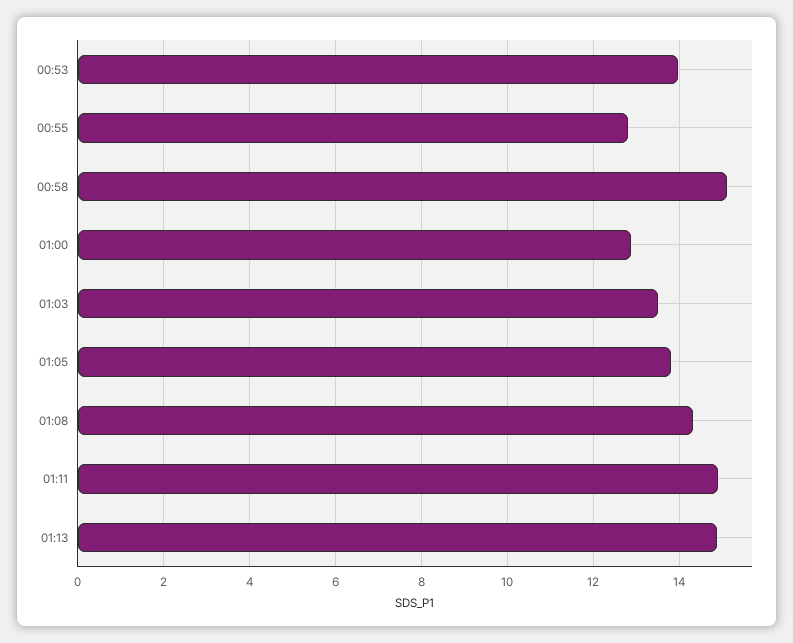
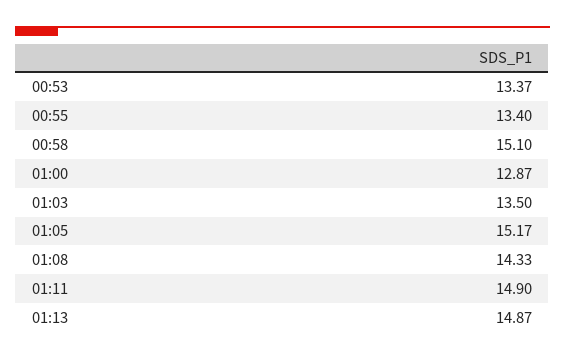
00:53: 14 -> 13.37
00:55: 12.8 -> 13.4
01:05: 13.8 -> 15.17

